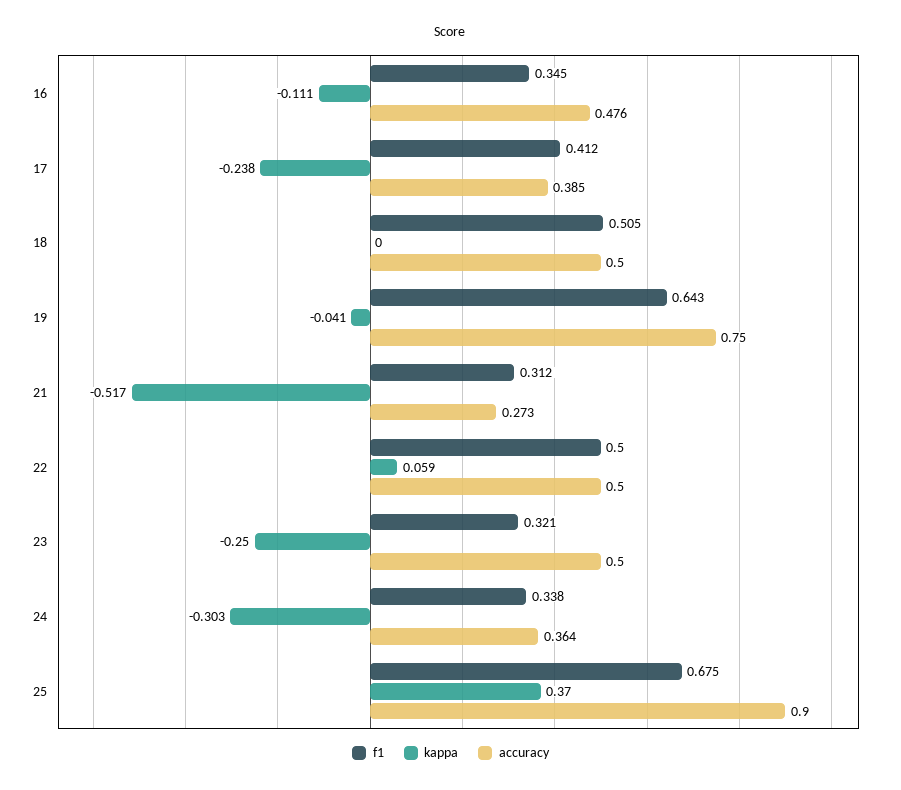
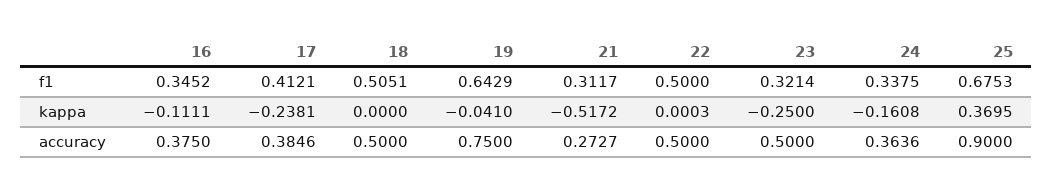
accuracy, 16: 0.476 -> 0.375
kappa, 22: 0.059 -> 0.0003
kappa, 24: -0.303 -> -0.1608

